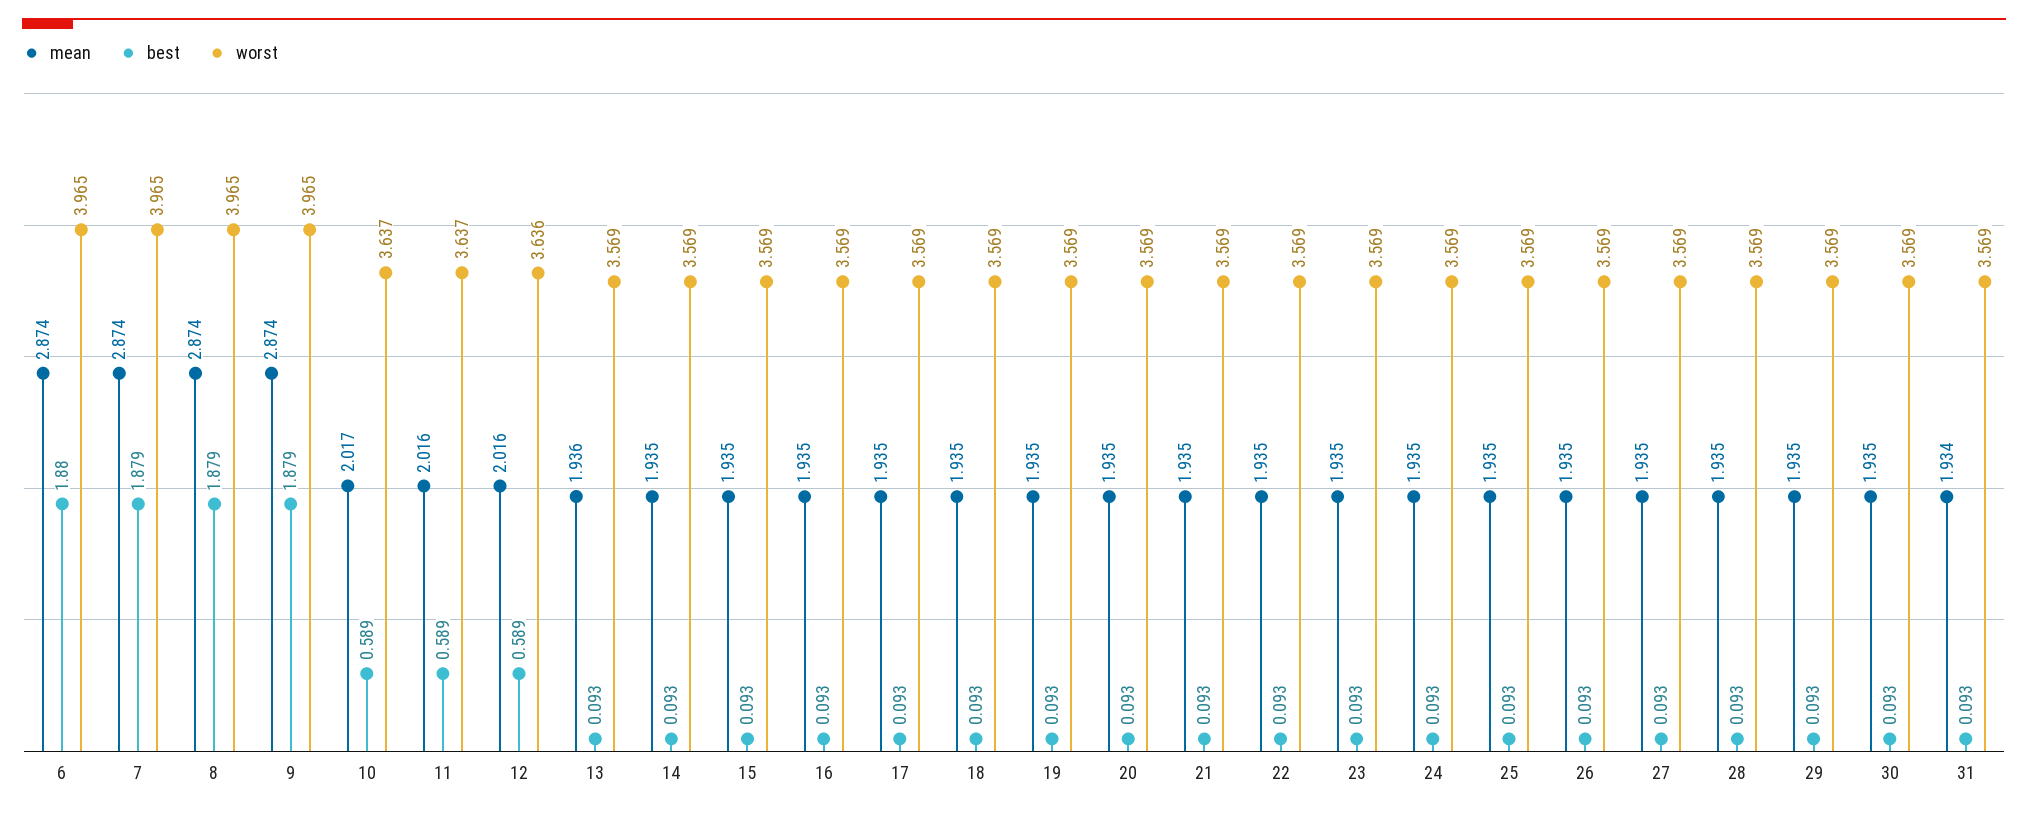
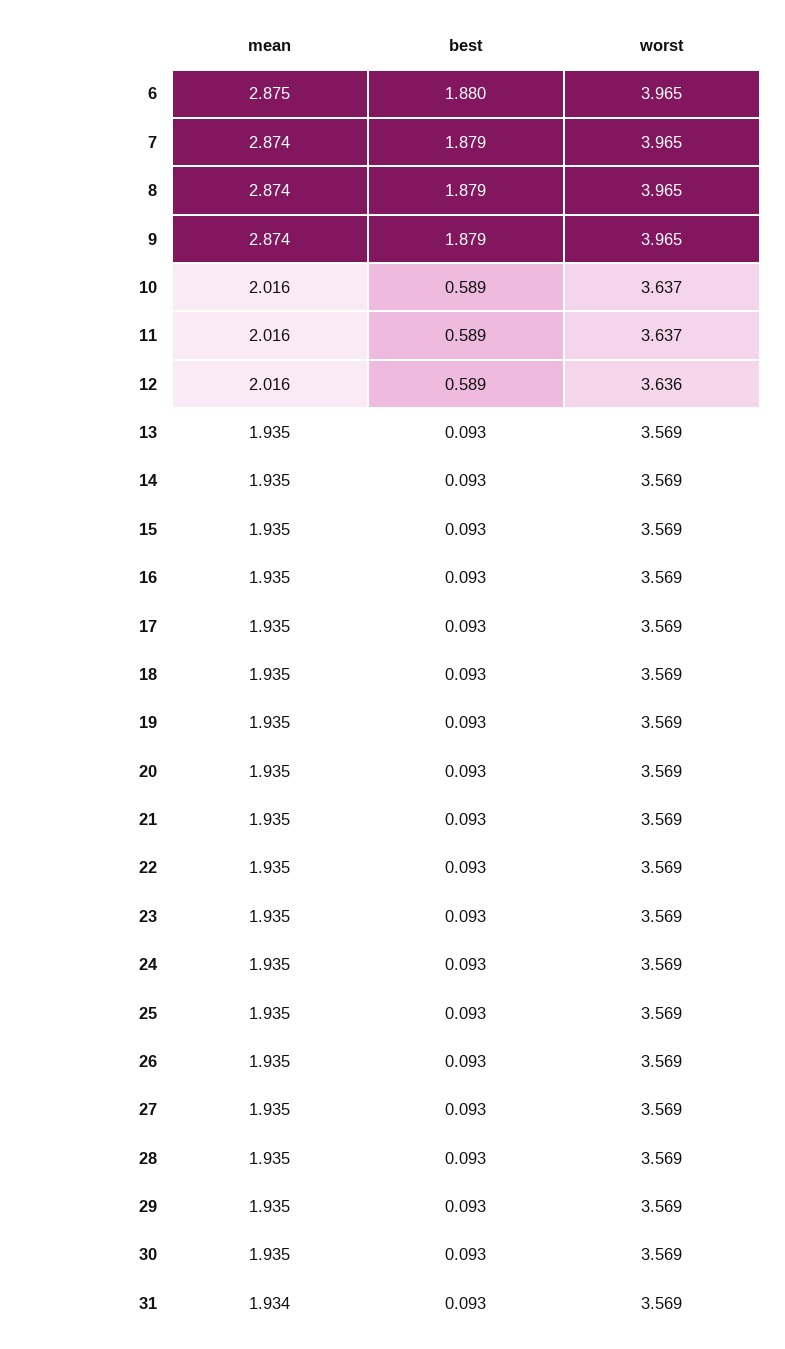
mean, 6: 2.874 -> 2.875
mean, 10: 2.017 -> 2.016
mean, 13: 1.936 -> 1.935

